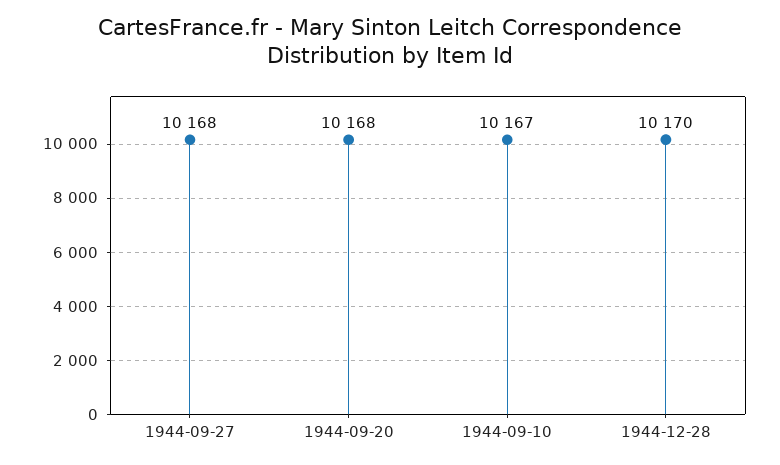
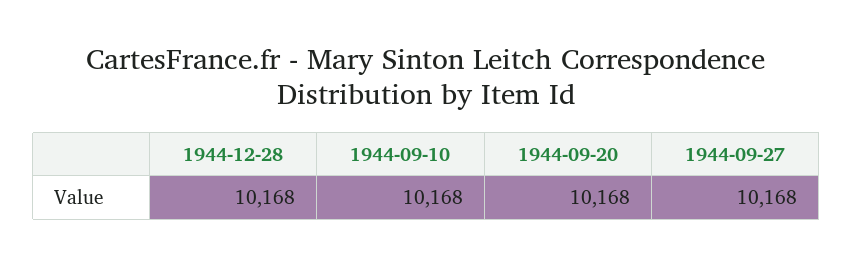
1944-09-10: 10167 -> 10168
1944-12-28: 10170 -> 10168

